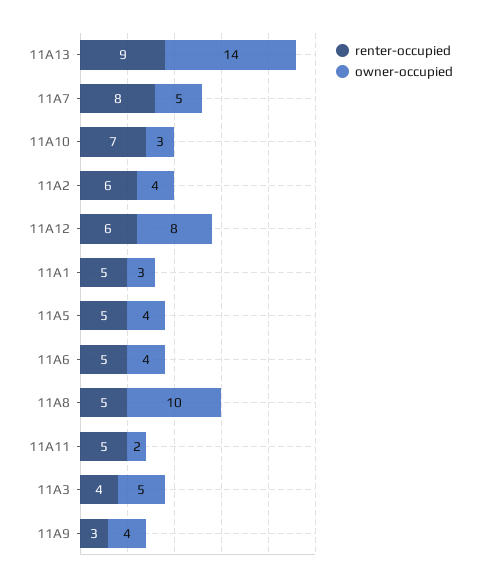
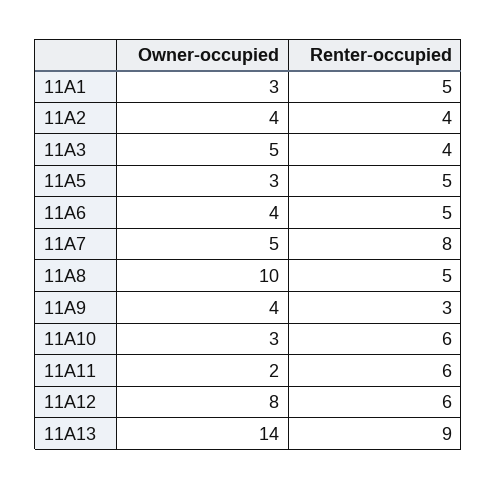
renter-occupied, 11A10: 7 -> 6
renter-occupied, 11A2: 6 -> 4
owner-occupied, 11A5: 4 -> 3
renter-occupied, 11A11: 5 -> 6

